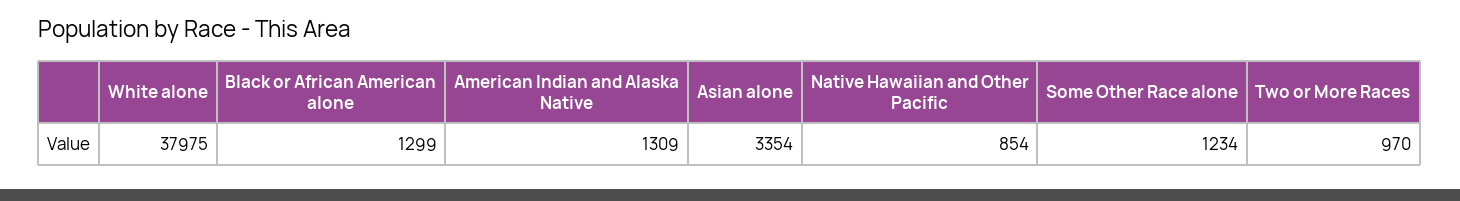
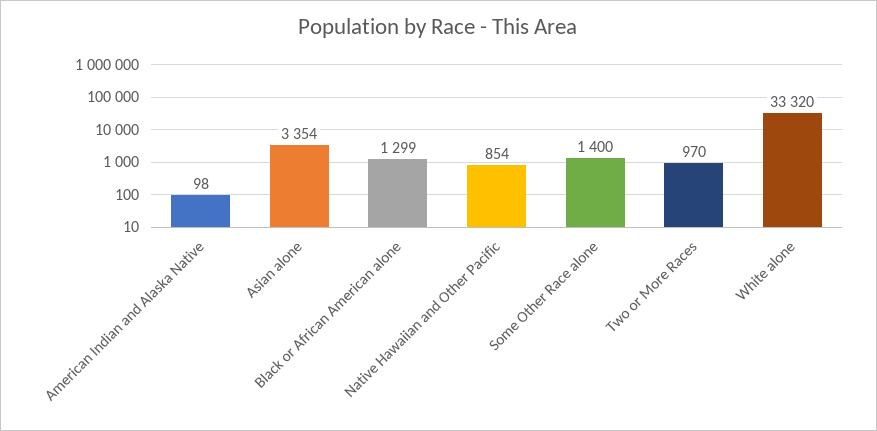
White alone: 37975 -> 33320
American Indian and Alaska Native: 1309 -> 98
Some Other Race alone: 1234 -> 1400

